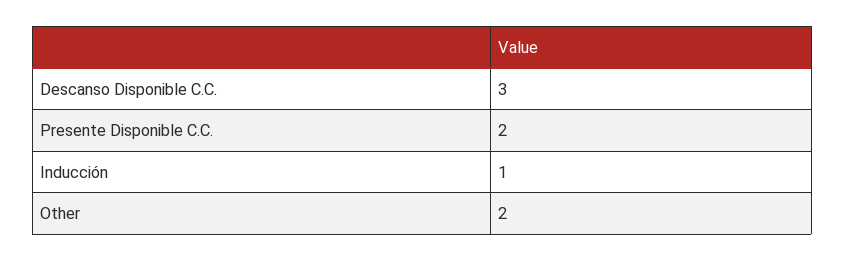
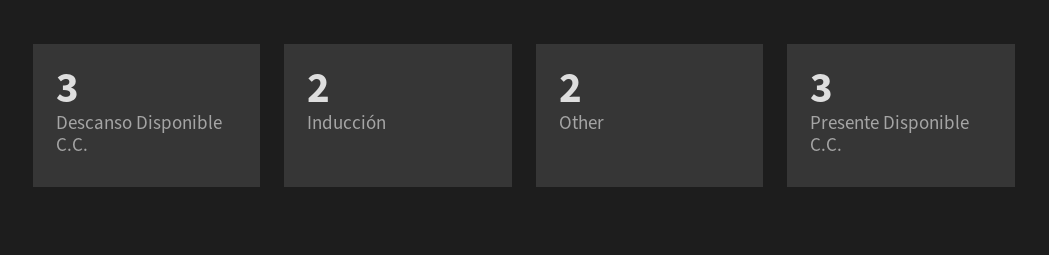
Presente Disponible C.C.: 2 -> 3
Inducción: 1 -> 2

